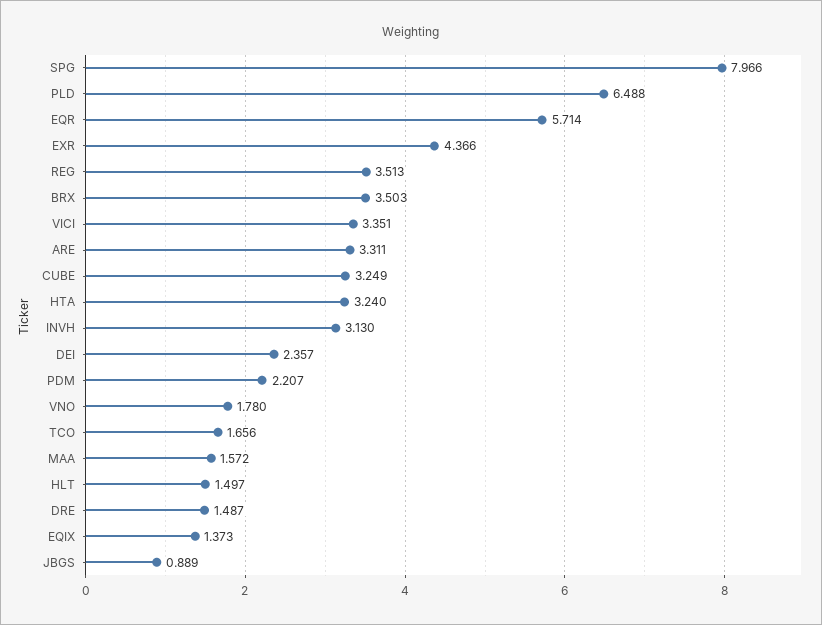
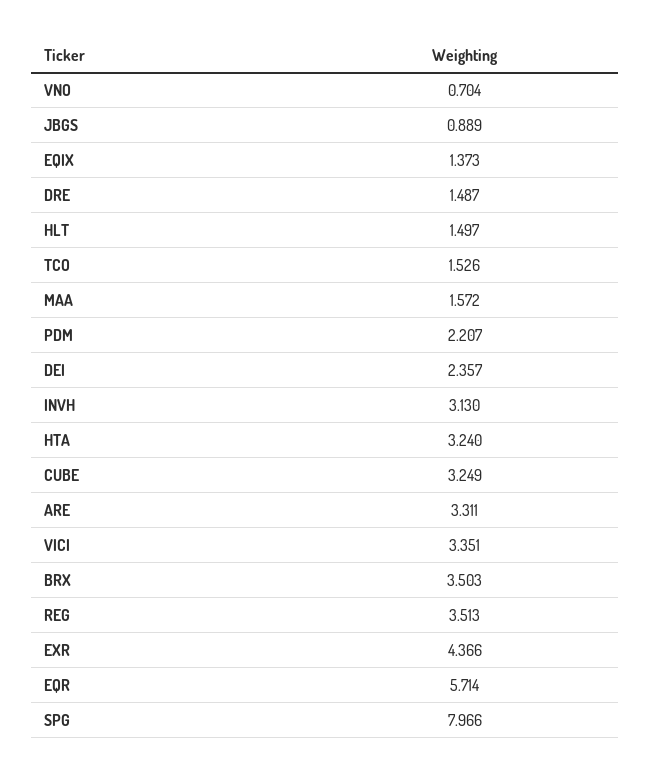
PLD: 6.488 -> none
VNO: 1.78 -> 0.704
TCO: 1.656 -> 1.526

